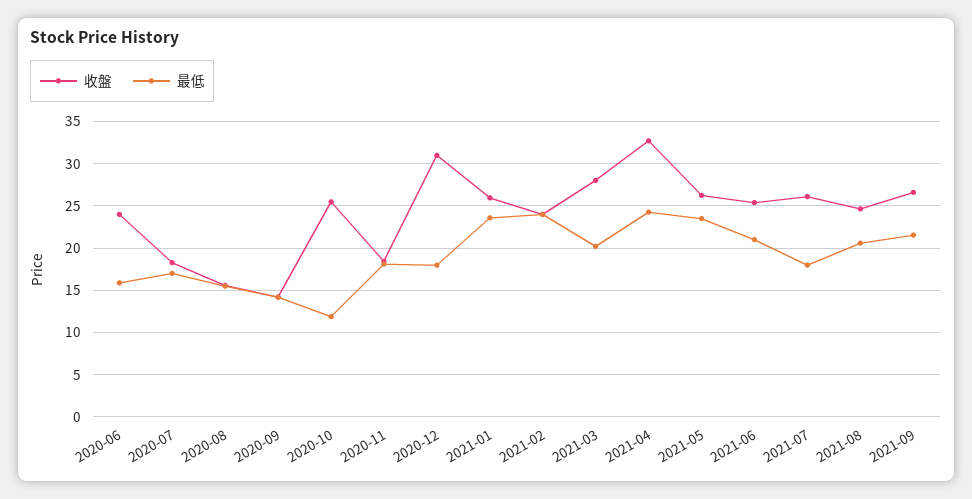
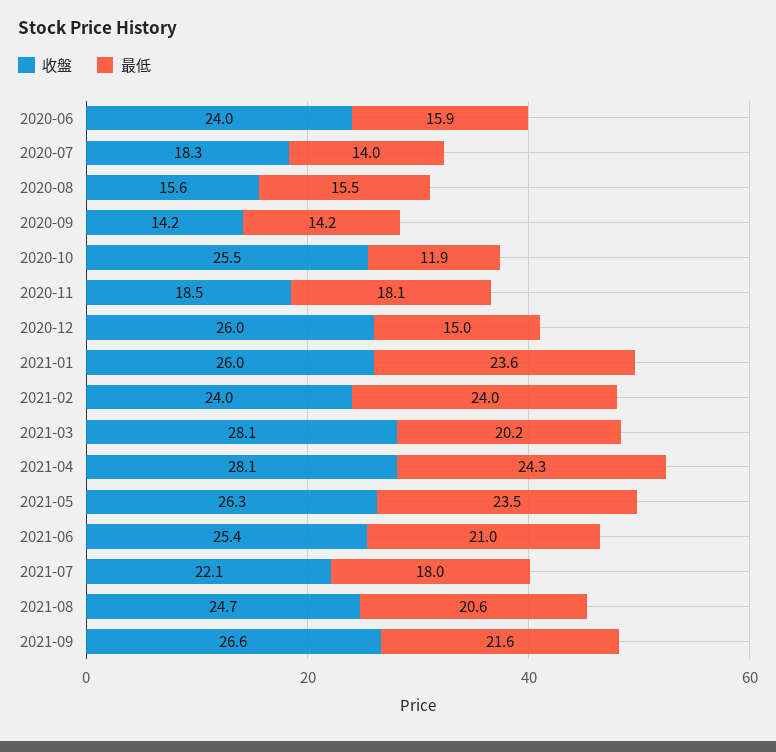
最低, 2020-07: 17 -> 14
收盤, 2020-12: 31 -> 26
最低, 2020-12: 18 -> 15
收盤, 2021-04: 33 -> 28.1
收盤, 2021-07: 26 -> 22.1

